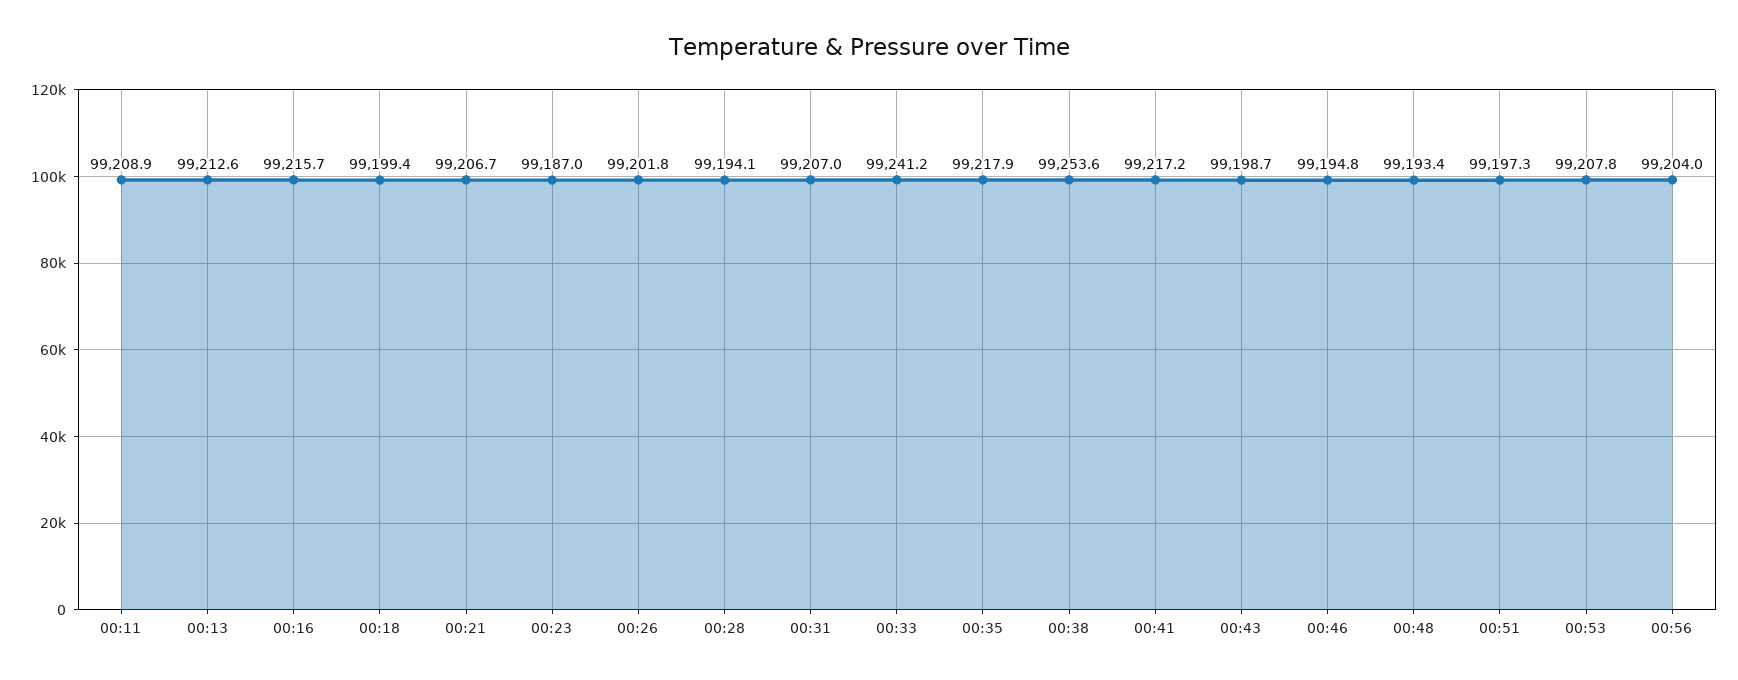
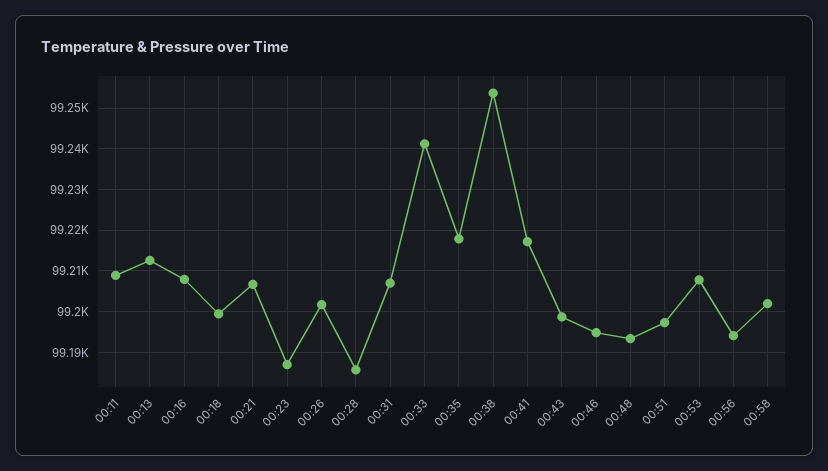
00:16: 99215.7 -> 99208
00:28: 99194.1 -> 99186
00:56: 99204 -> 99194
00:58: none -> 99202

